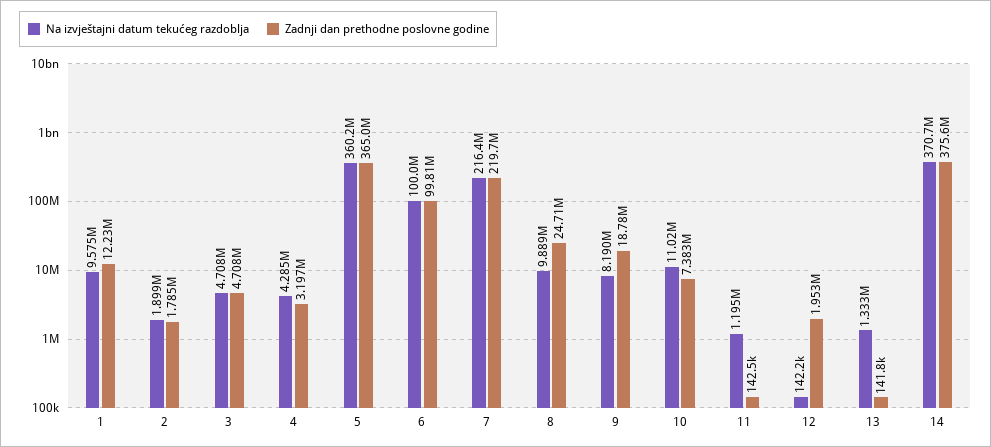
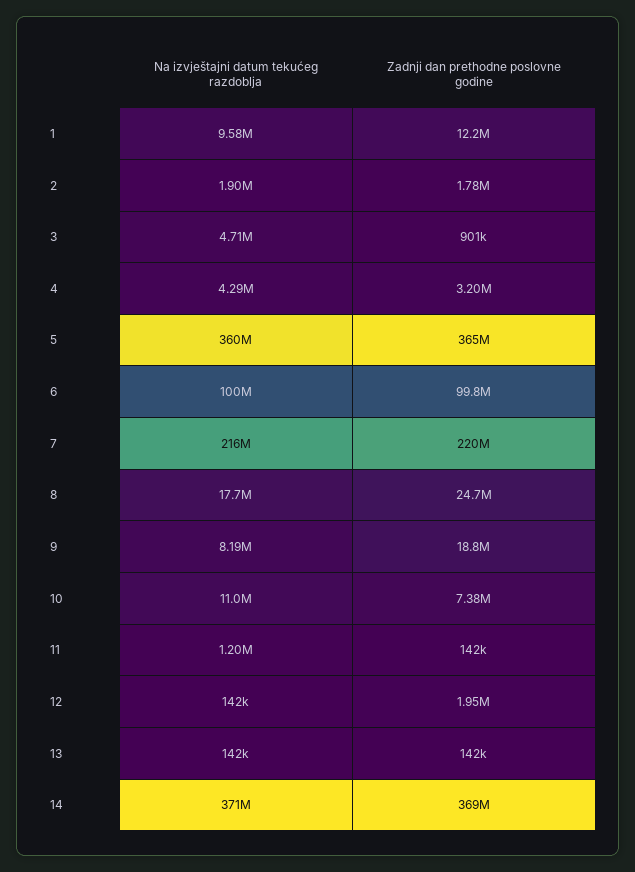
Zadnji dan prethodne poslovne godine, 3: 4708000 -> 901000
Na izvještajni datum tekućeg razdoblja, 8: 9889000 -> 17700000
Na izvještajni datum tekućeg razdoblja, 13: 1333000 -> 142000
Zadnji dan prethodne poslovne godine, 14: 375600000 -> 369000000

